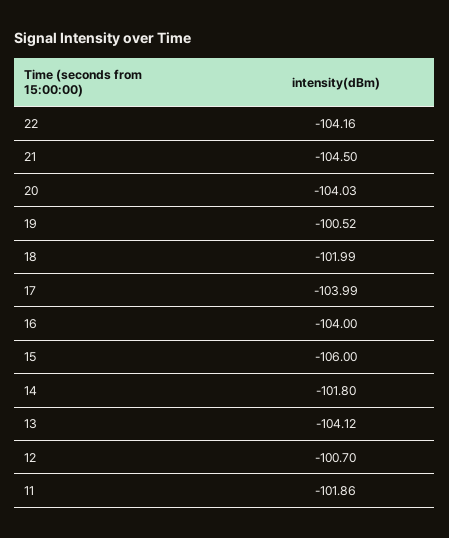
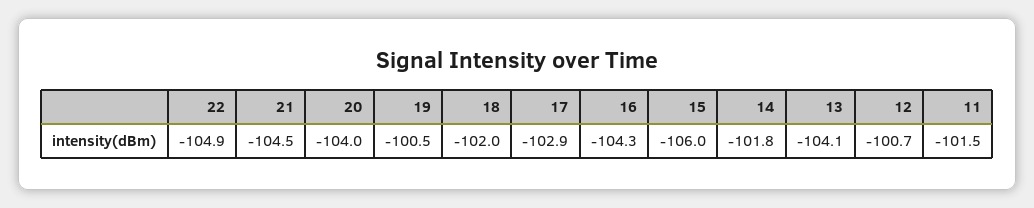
22: -104.16 -> -104.9
17: -103.99 -> -102.9
16: -104 -> -104.3
11: -101.86 -> -101.5

